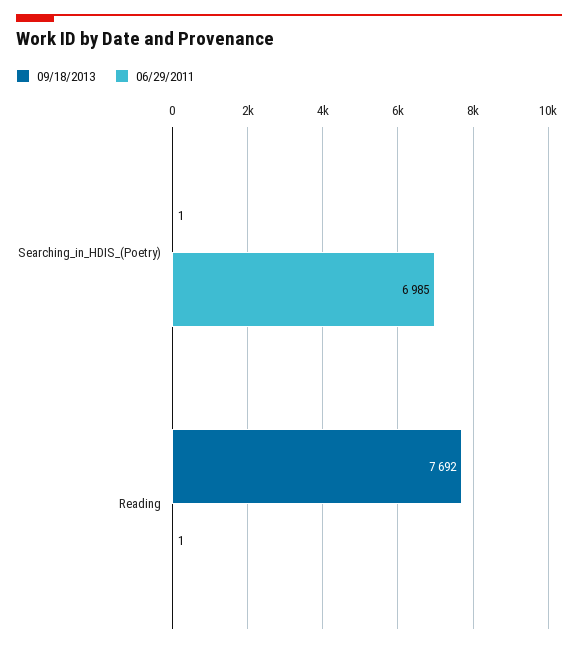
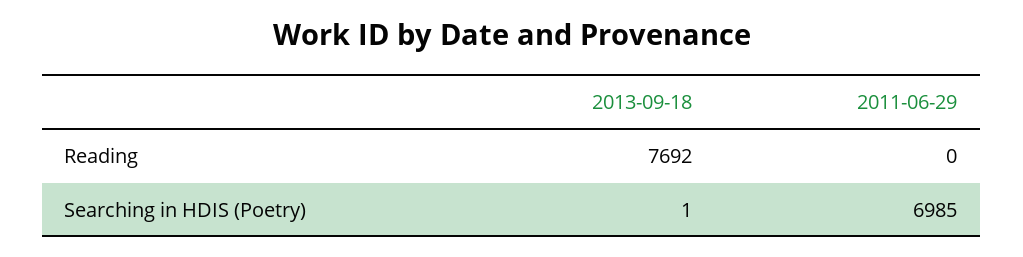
06/29/2011, Reading: 1 -> 0

